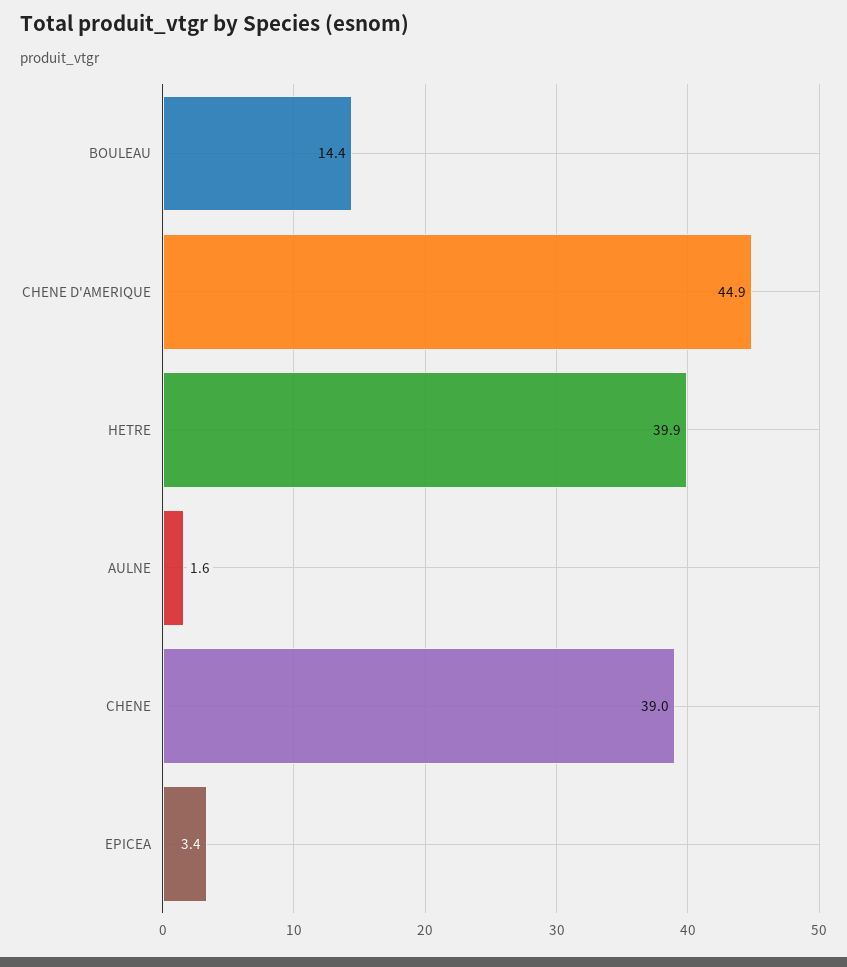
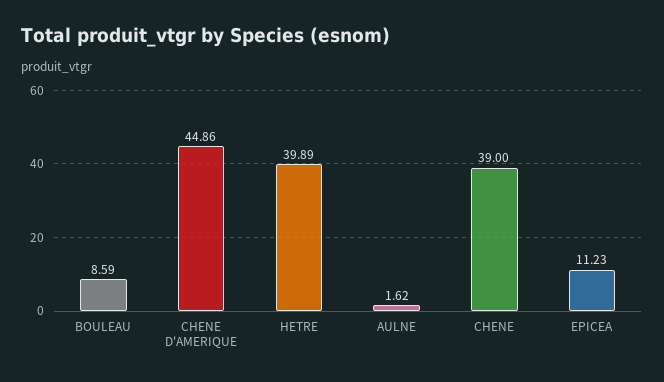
BOULEAU: 14.4 -> 8.59
EPICEA: 3.4 -> 11.23

